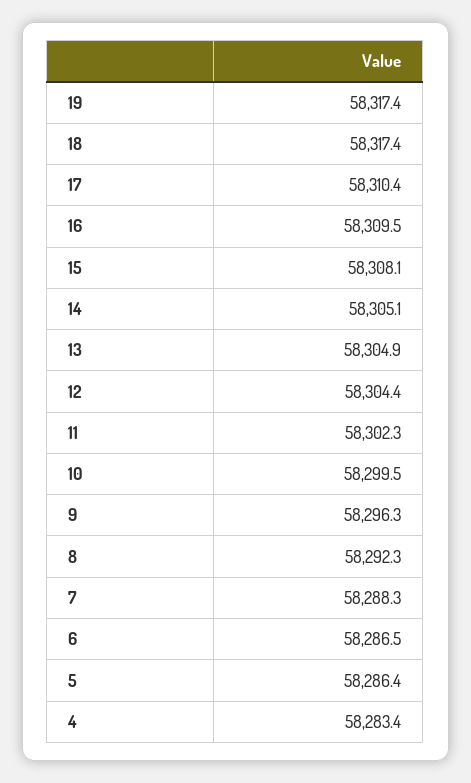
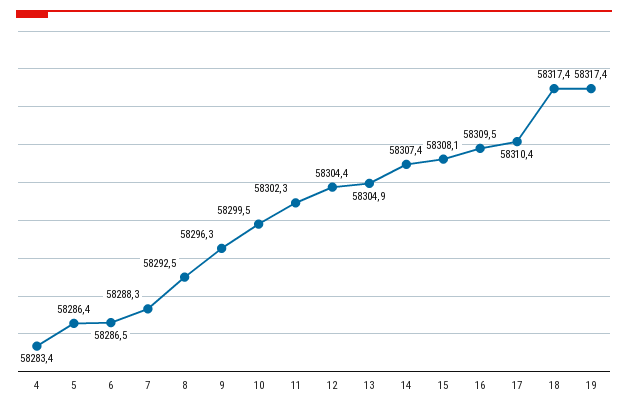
14: 58305.1 -> 58307.4
8: 58292.3 -> 58292.5

